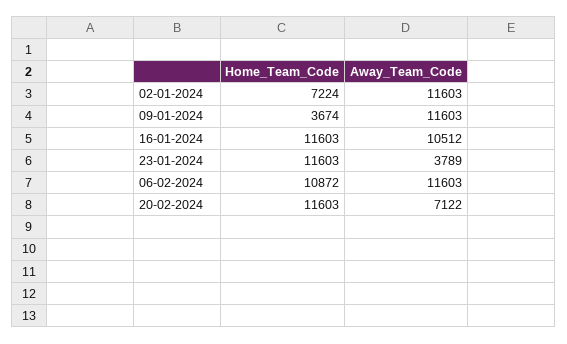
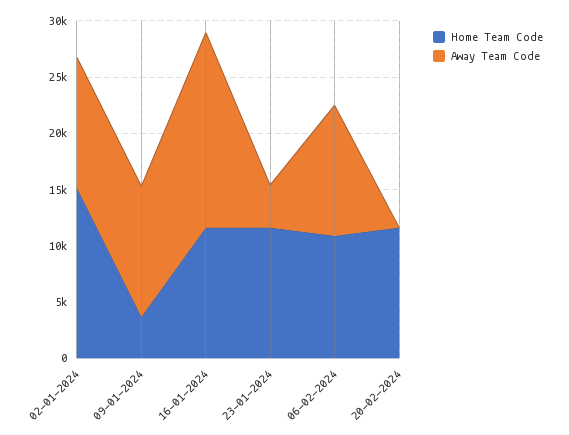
Home_Team_Code, 02-01-2024: 7224 -> 15000
Away_Team_Code, 16-01-2024: 10512 -> 17000
Away_Team_Code, 20-02-2024: 7122 -> 0

